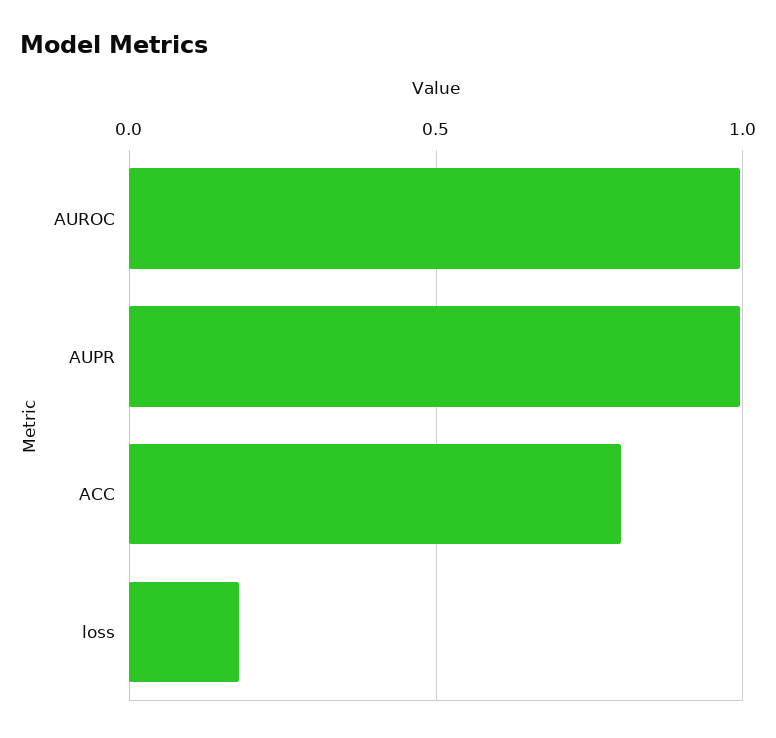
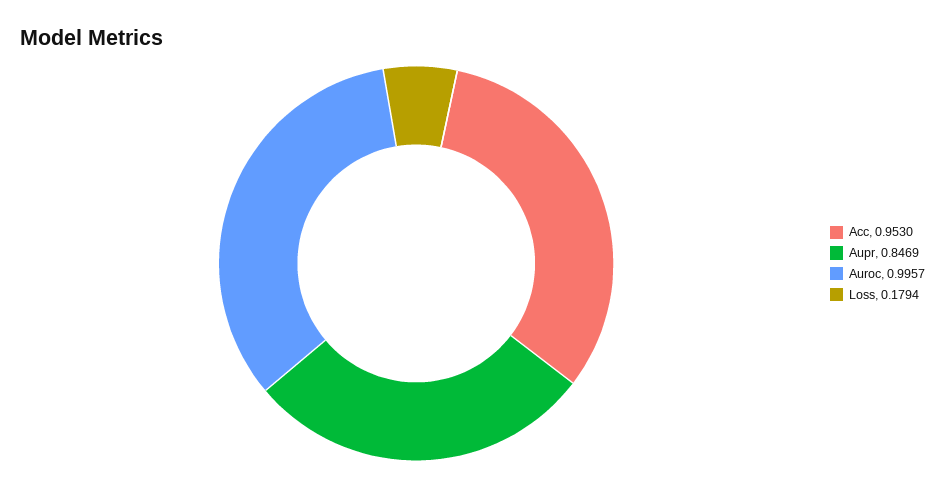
AUPR: 1 -> 0.8469
ACC: 0.8 -> 0.953

